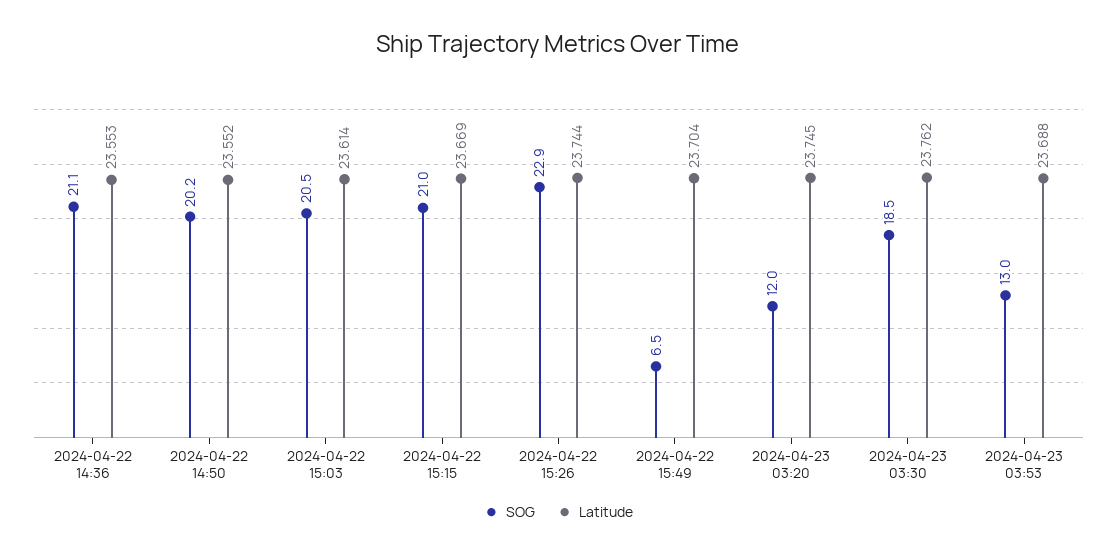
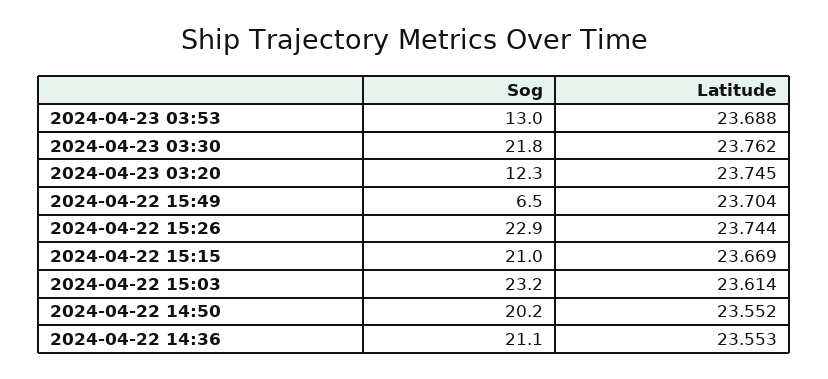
SOG, 2024-04-22 15:03: 20.5 -> 23.2
SOG, 2024-04-23 03:20: 12 -> 12.3
SOG, 2024-04-23 03:30: 18.5 -> 21.8

